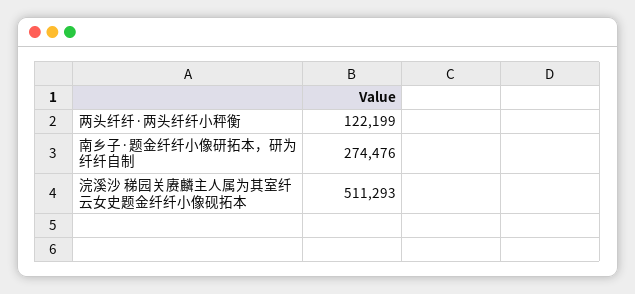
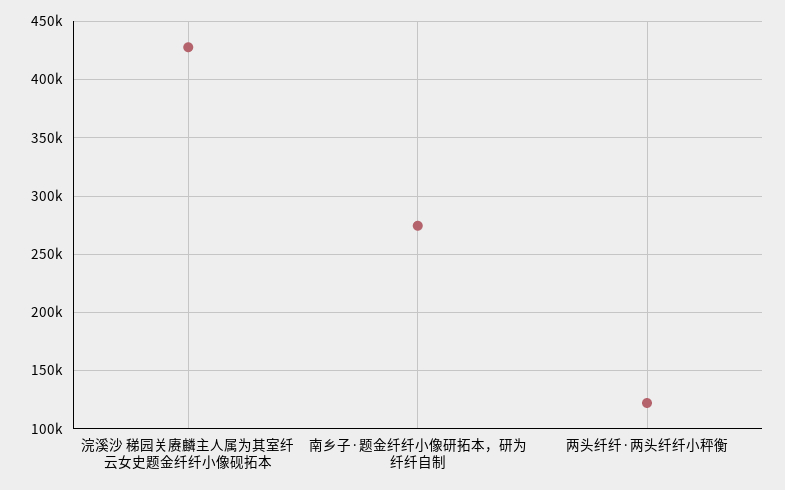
浣溪沙 稊园关赓麟主人属为其室纤云女史题金纤纤小像砚拓本: 511293 -> 430000

